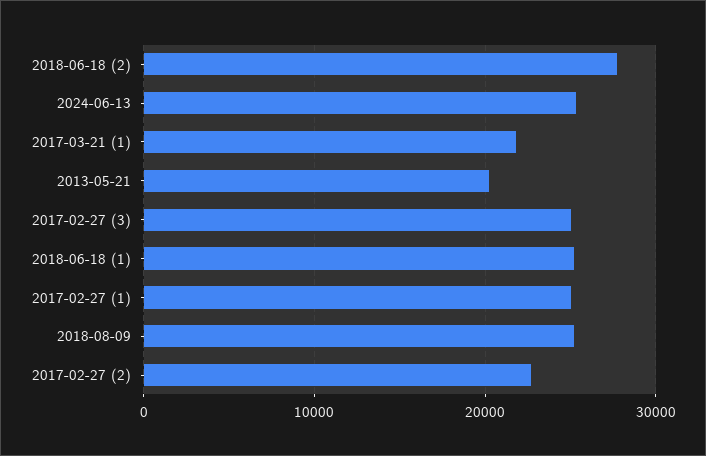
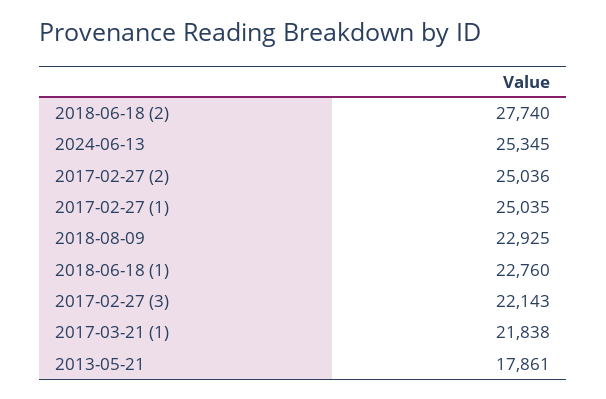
2013-05-21: 20000 -> 17861
2017-02-27 (3): 25000 -> 22143
2018-06-18 (1): 25000 -> 22760
2018-08-09: 25000 -> 22925
2017-02-27 (2): 23000 -> 25036

